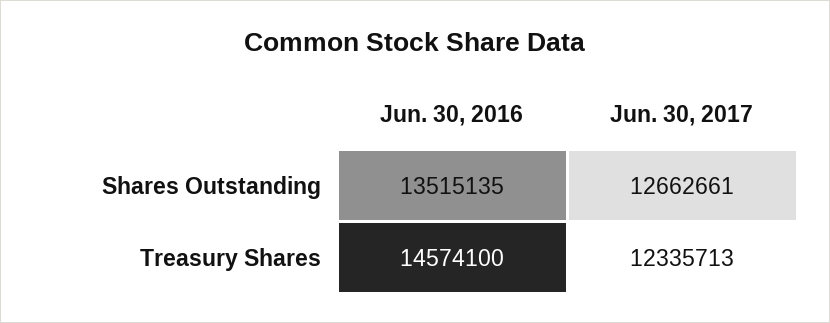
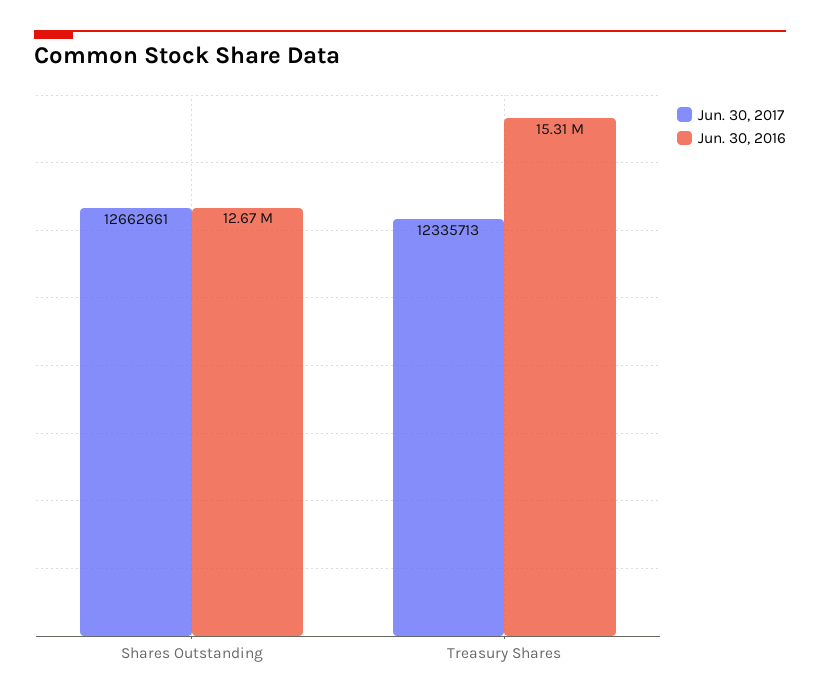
Jun. 30, 2016, Shares Outstanding: 13515135 -> 12670000
Jun. 30, 2016, Treasury Shares: 14574100 -> 15310000

